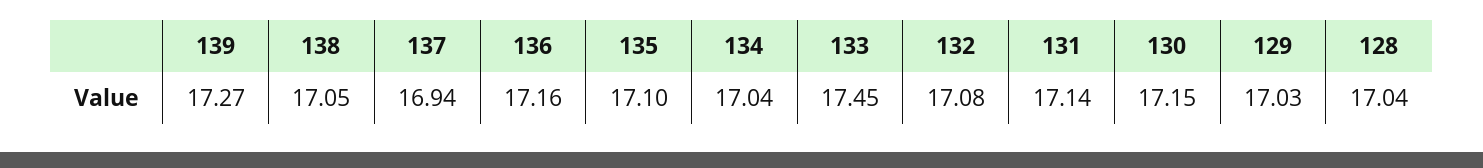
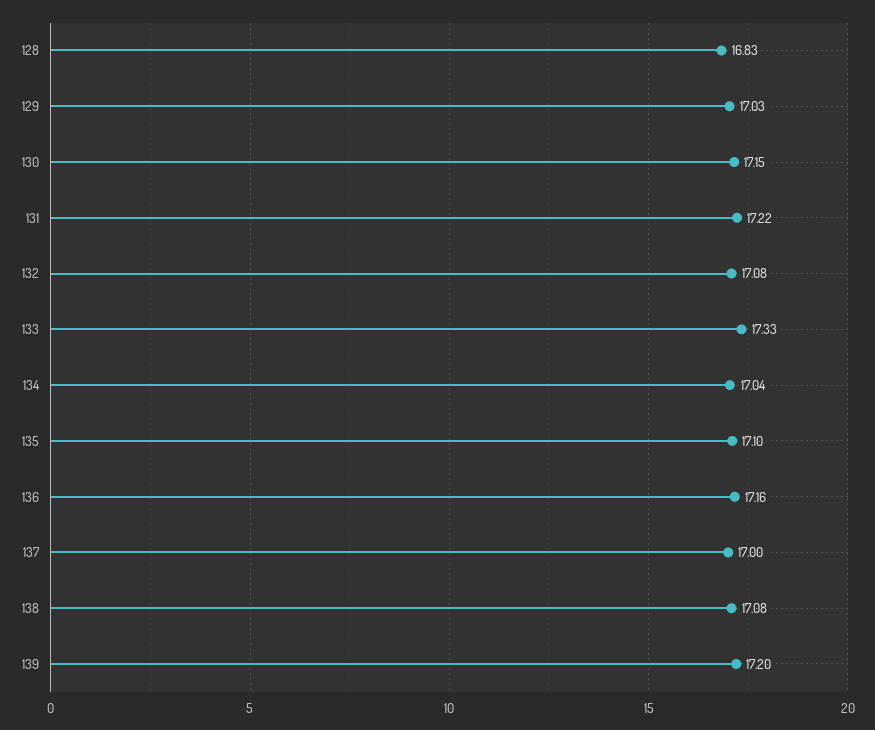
139: 17.27 -> 17.2
138: 17.05 -> 17.08
137: 16.94 -> 17
133: 17.45 -> 17.33
131: 17.14 -> 17.22
128: 17.04 -> 16.83

